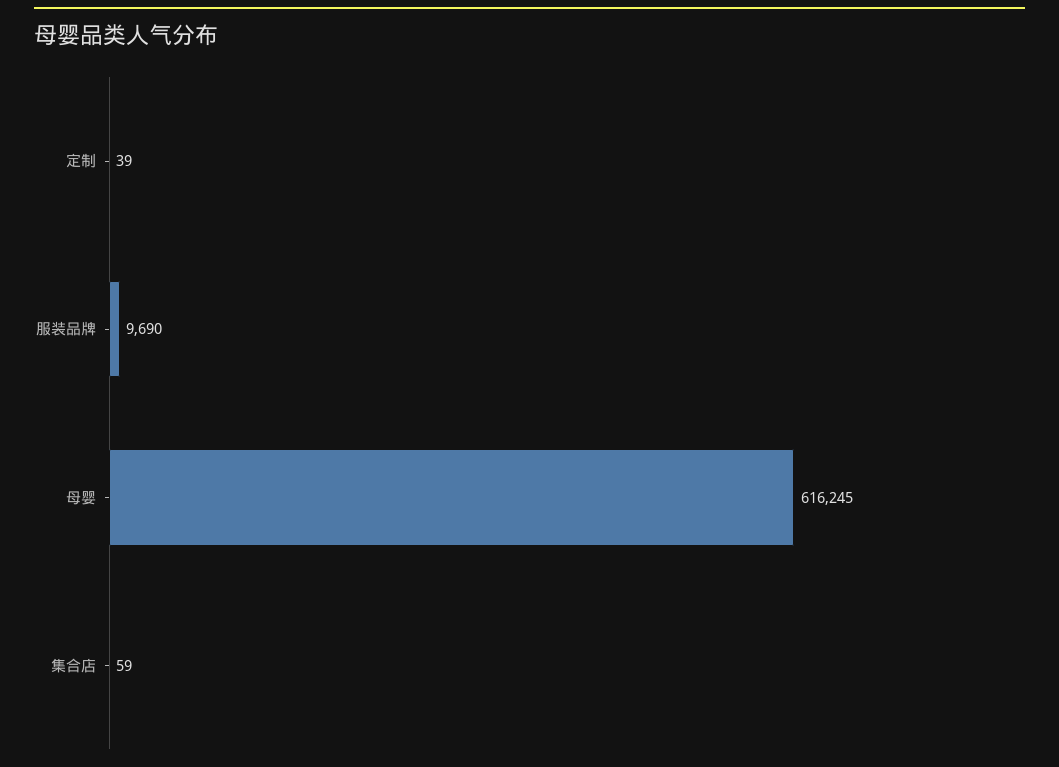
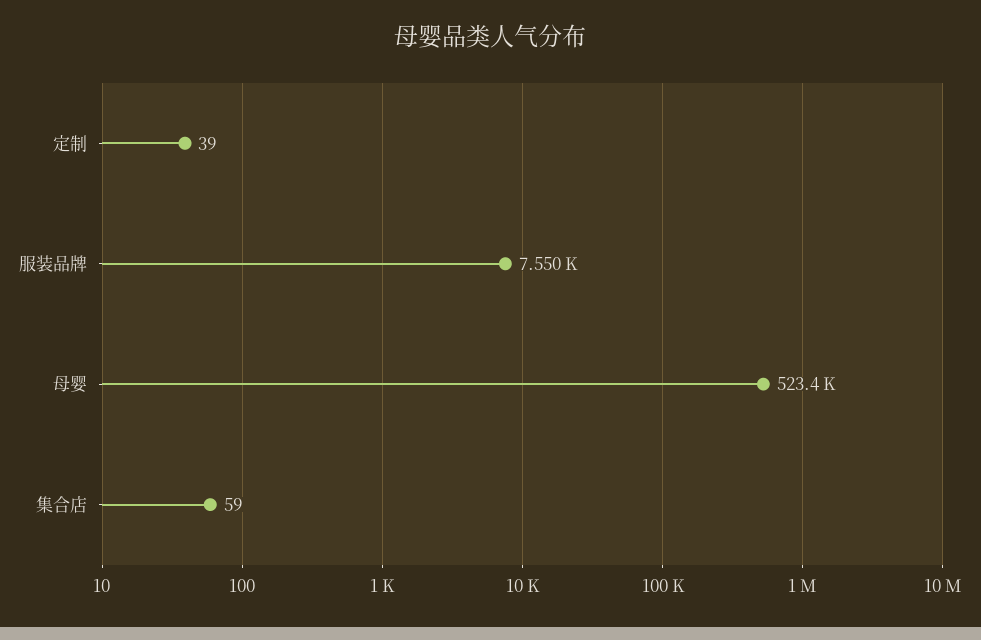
服装品牌: 9690 -> 7550
母婴: 616245 -> 523400

